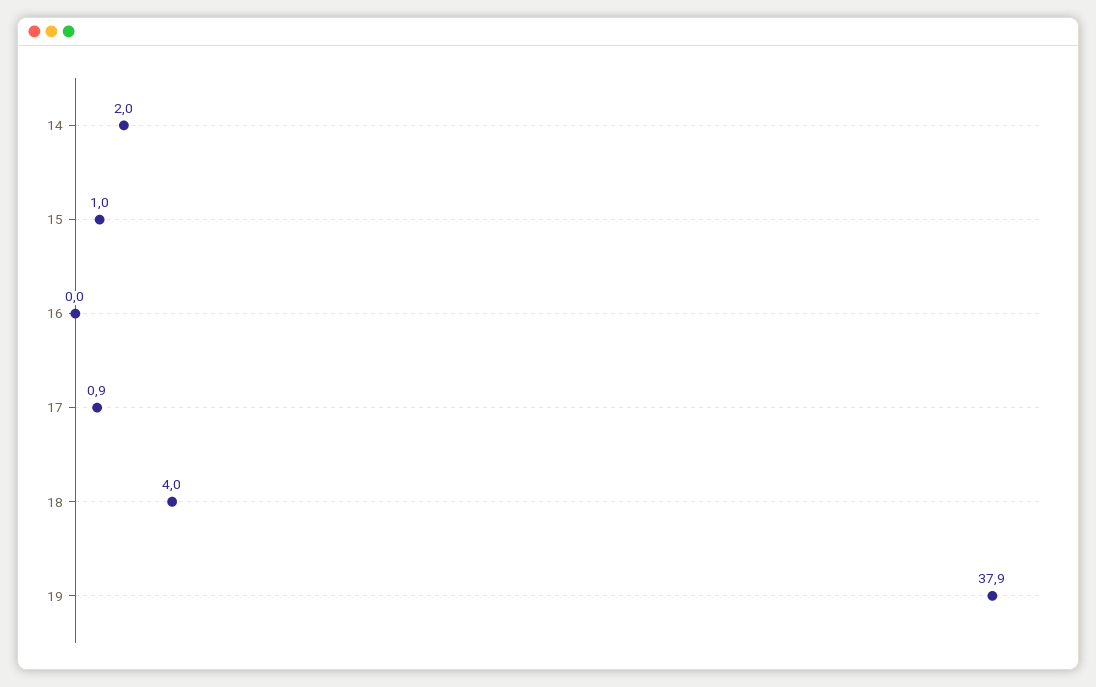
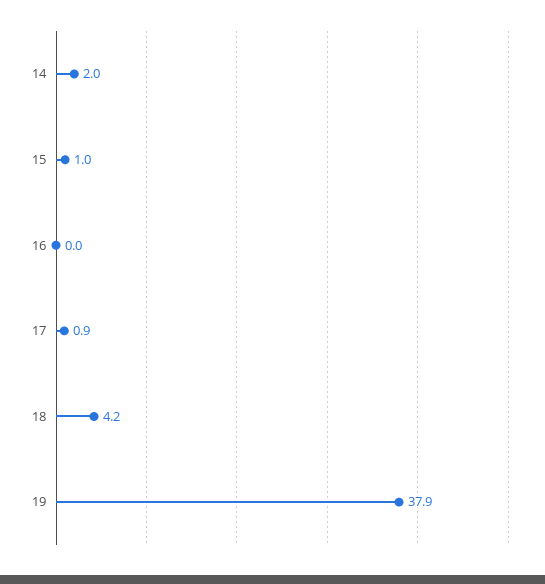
18: 4 -> 4.2

